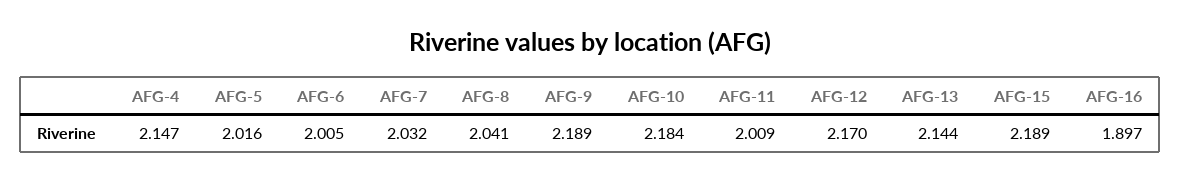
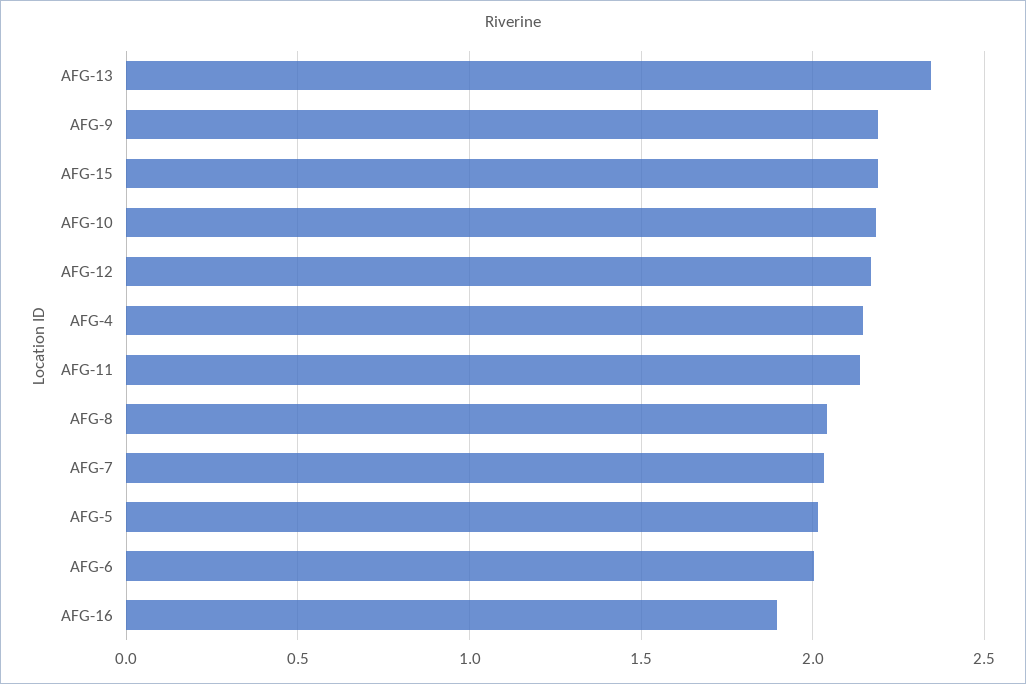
AFG-11: 2.009 -> 2.15
AFG-13: 2.144 -> 2.35

